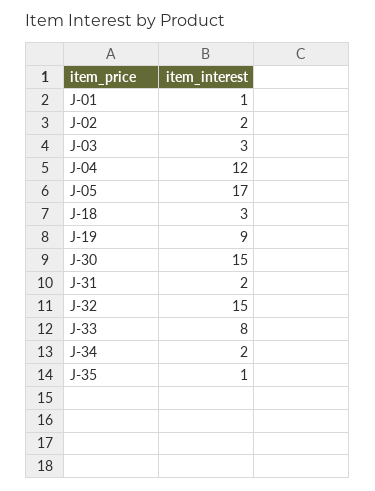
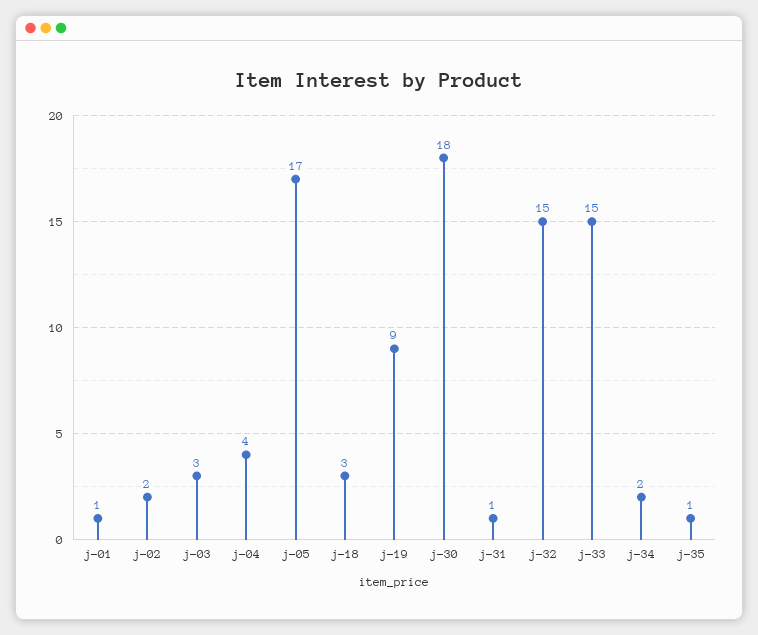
J-04: 12 -> 4
J-30: 15 -> 18
J-31: 2 -> 1
J-33: 8 -> 15

